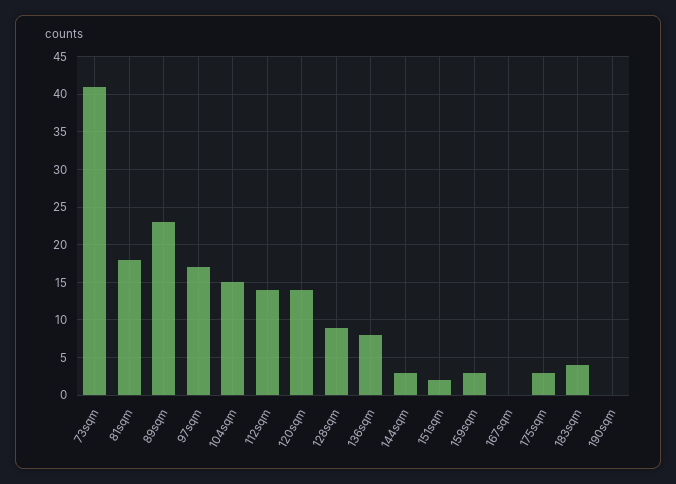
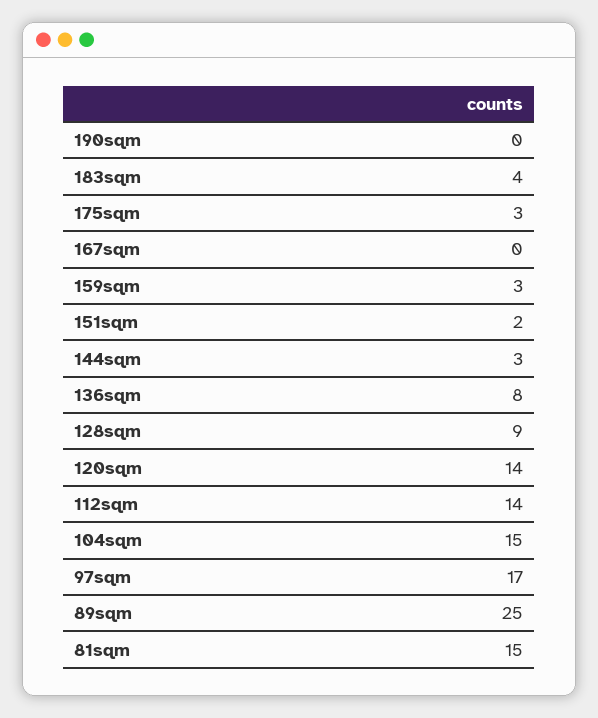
73sqm: 41 -> none
81sqm: 18 -> 15
89sqm: 23 -> 25

